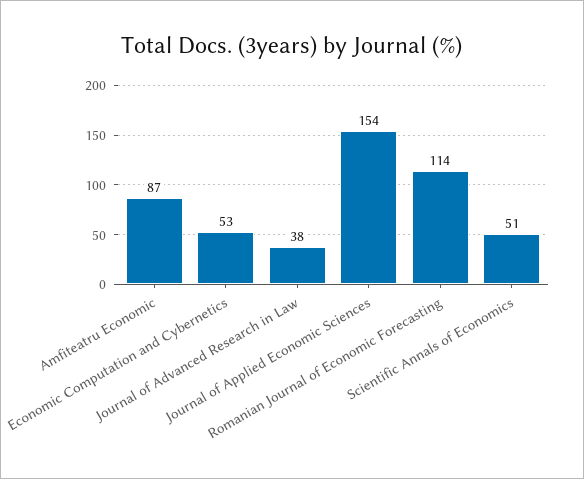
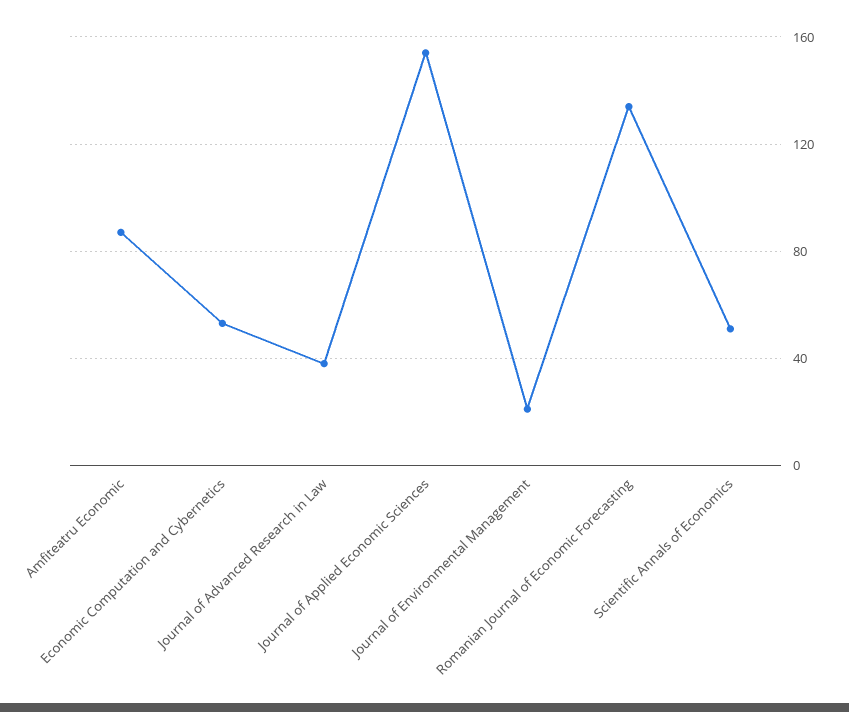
Romanian Journal of Economic Forecasting: 114 -> 135
Journal of Environmental Management: none -> 20

